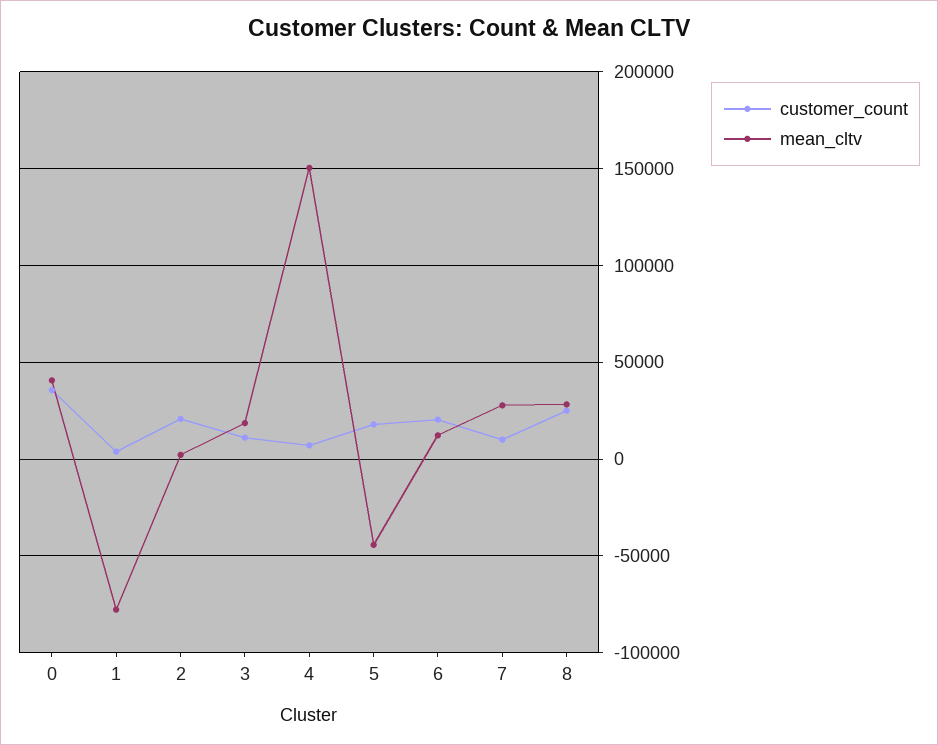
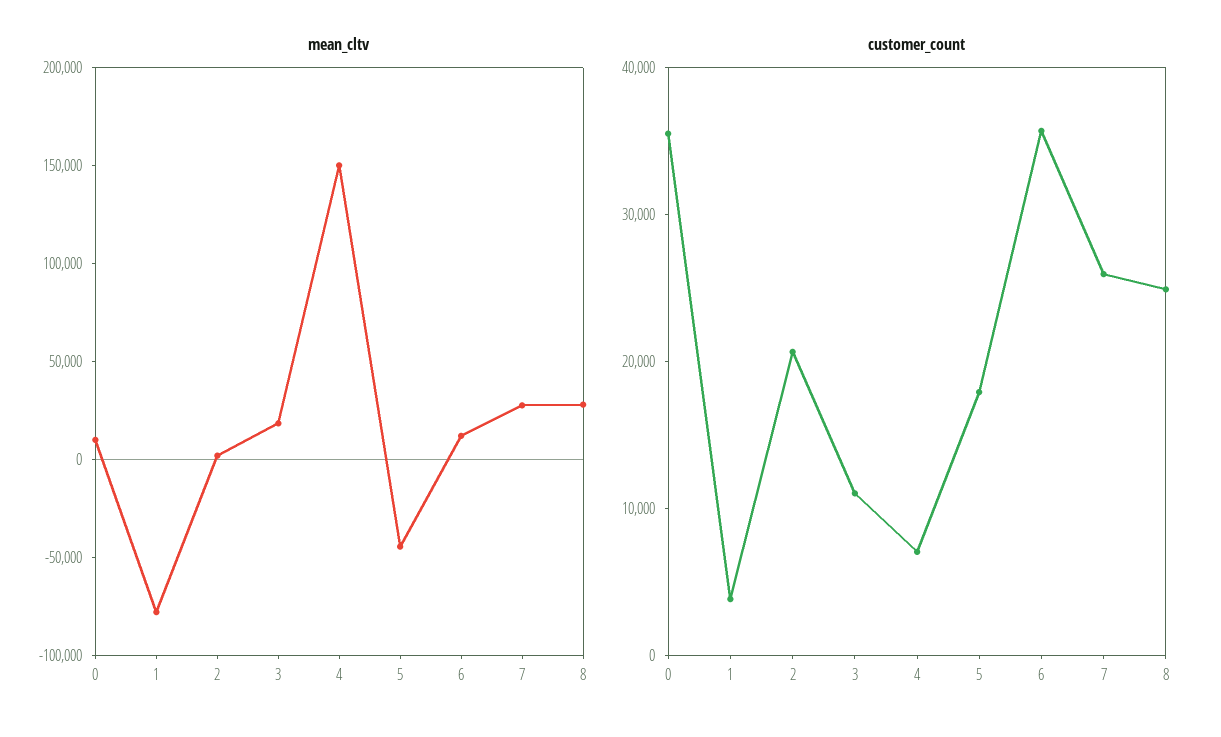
mean_cltv, 0: 40000 -> 10000
customer_count, 6: 20000 -> 36000
customer_count, 7: 10000 -> 26000

